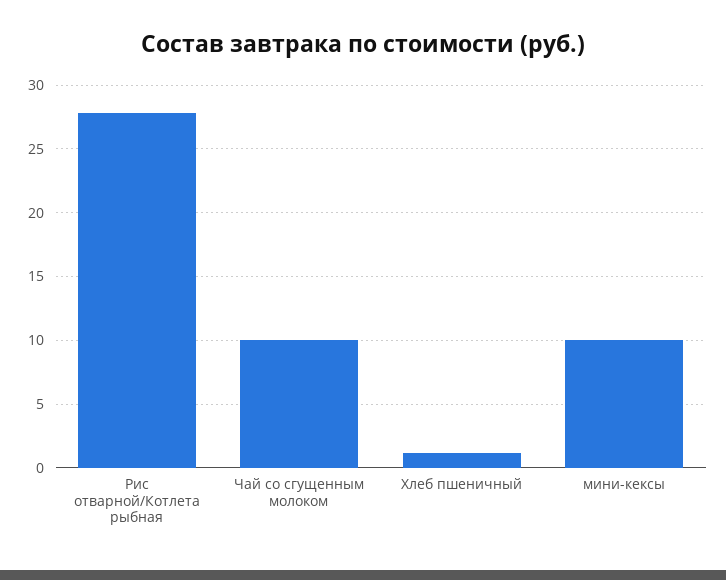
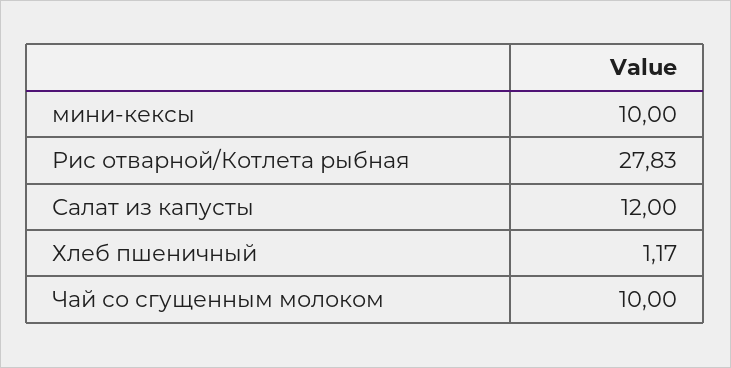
Салат из капусты: none -> 12

